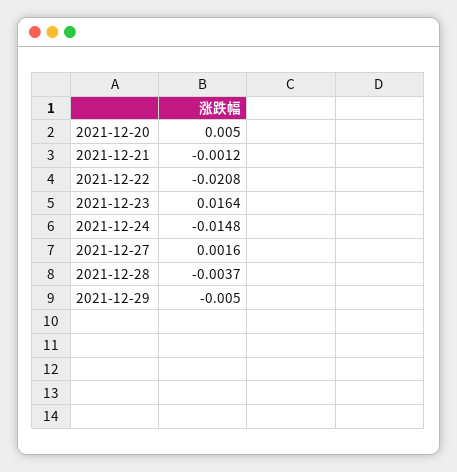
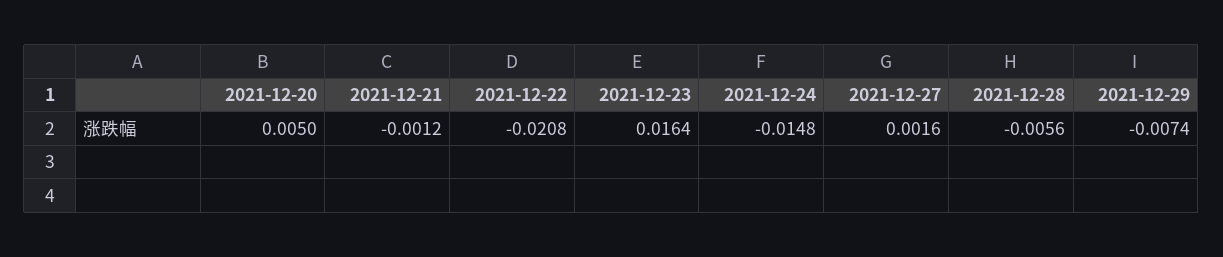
2021-12-28: -0.0037 -> -0.0056
2021-12-29: -0.005 -> -0.0074

